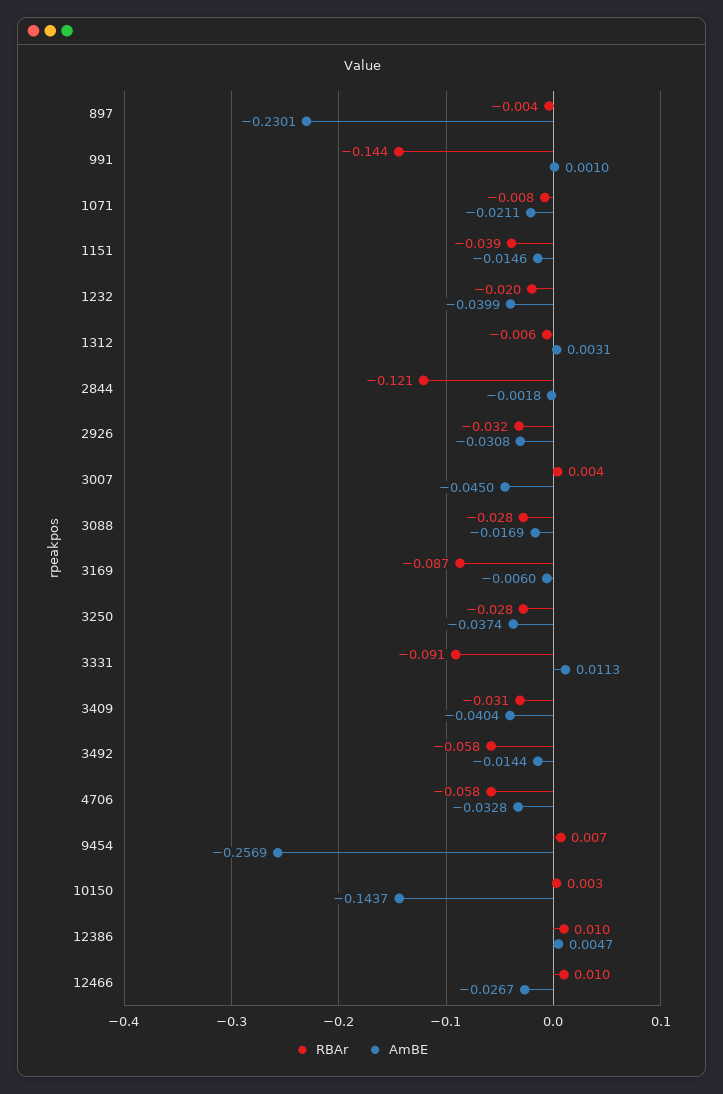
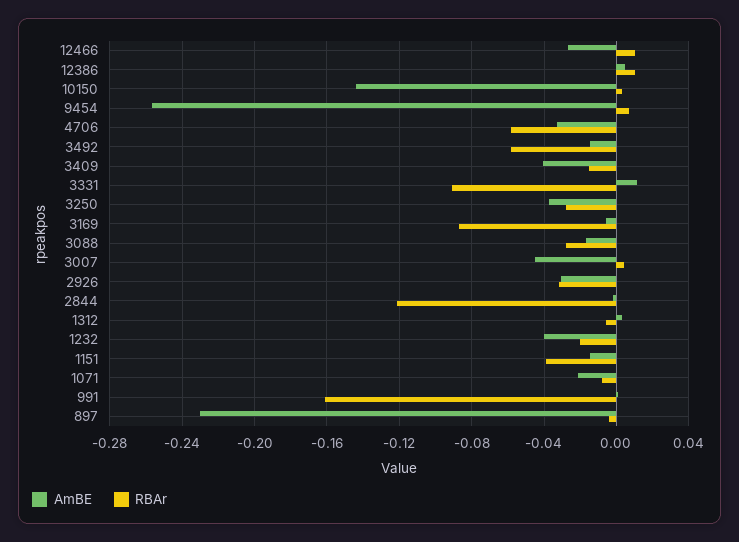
RBAr, 991: -0.144 -> -0.16
RBAr, 3409: -0.031 -> -0.015

